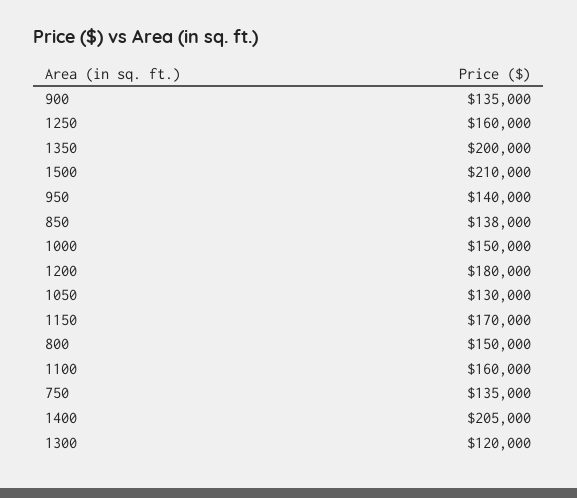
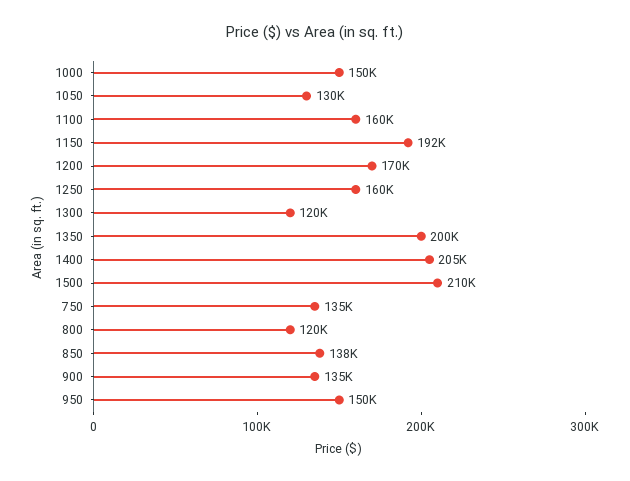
950: 140000 -> 150000
1200: 180000 -> 170000
1150: 170000 -> 192000
800: 150000 -> 120000

